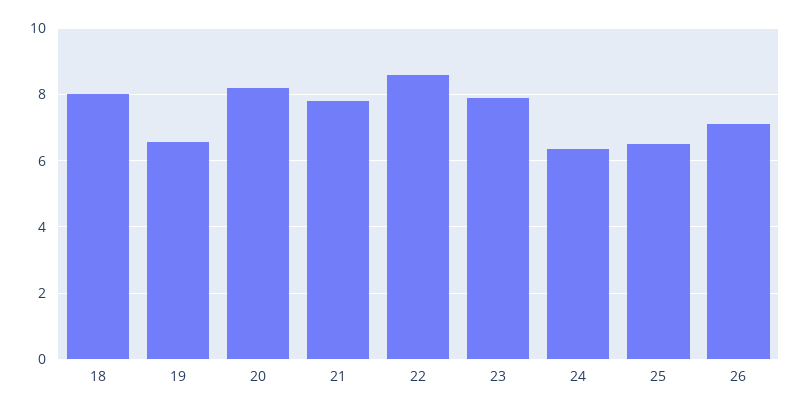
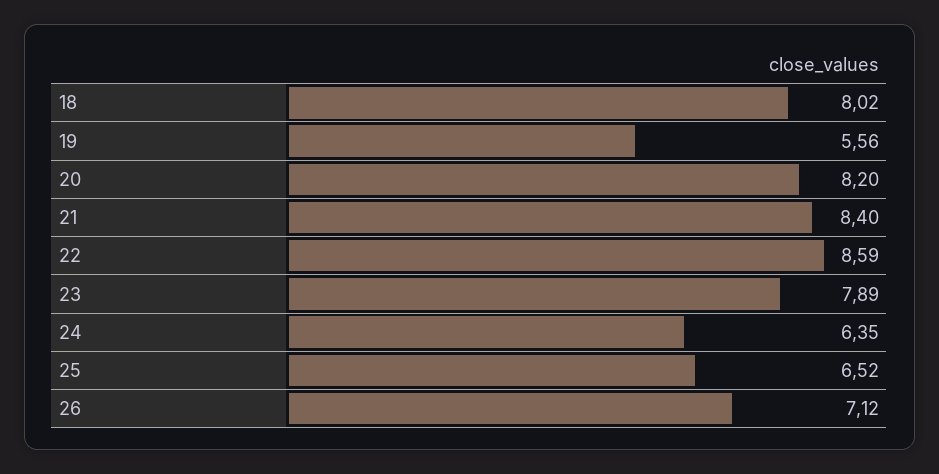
19: 6.6 -> 5.56
21: 7.8 -> 8.4

